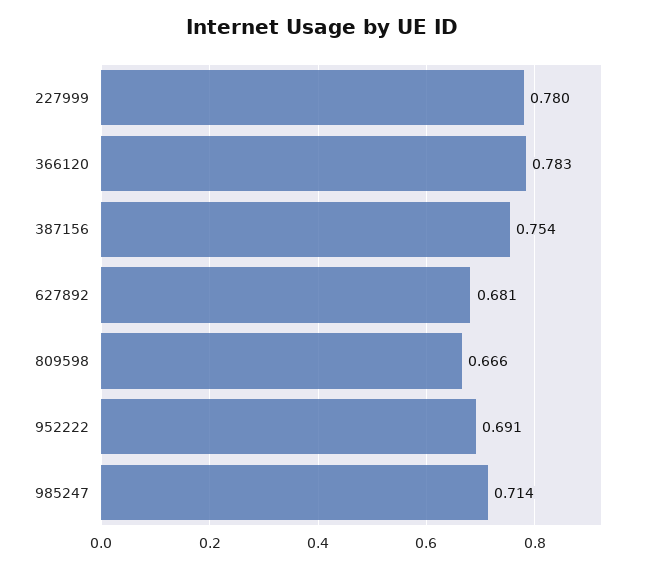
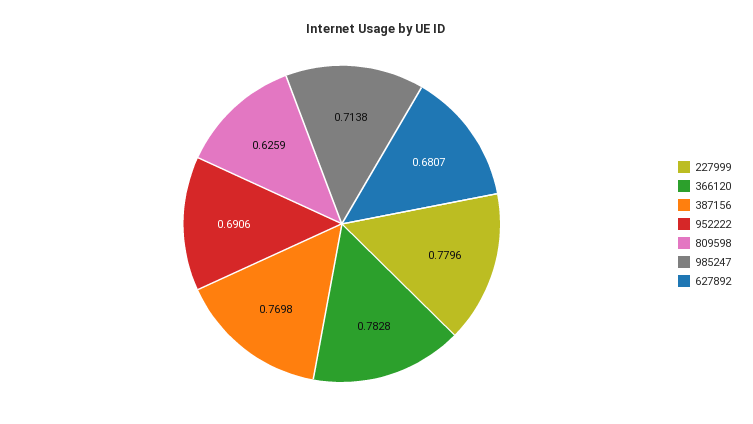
387156: 0.754 -> 0.7698
809598: 0.666 -> 0.6259

